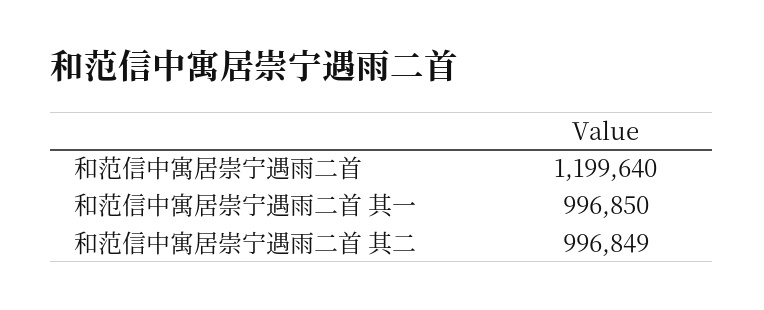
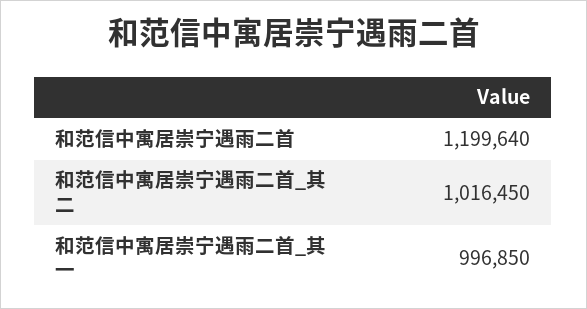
和范信中寓居崇宁遇雨二首 其二: 996849 -> 1016450

